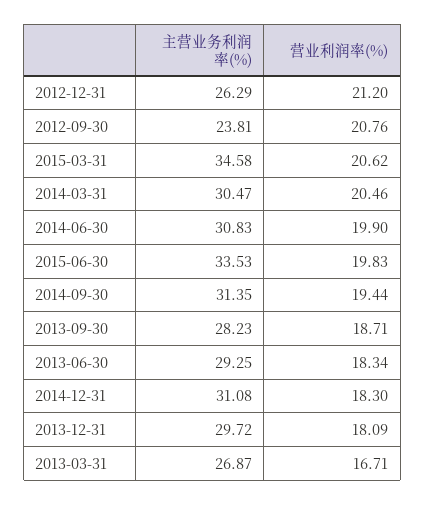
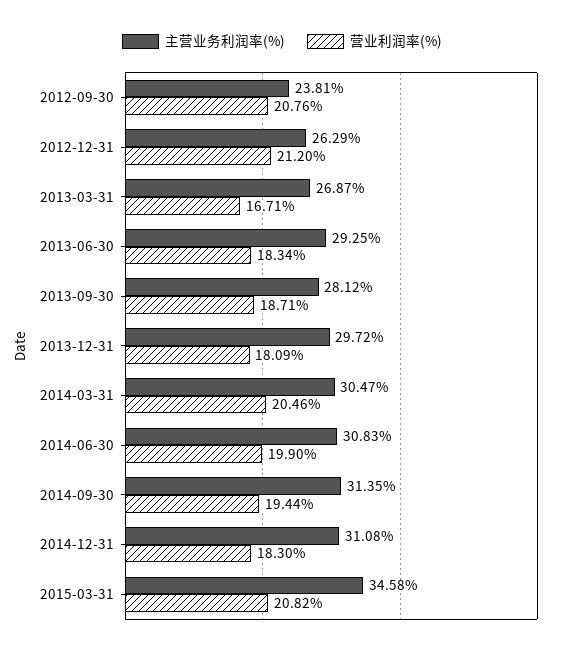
营业利润率(%), 2015-03-31: 20.62 -> 20.82
主营业务利润率(%), 2015-06-30: 33.53 -> none
营业利润率(%), 2015-06-30: 19.83 -> none
主营业务利润率(%), 2013-09-30: 28.23 -> 28.12

